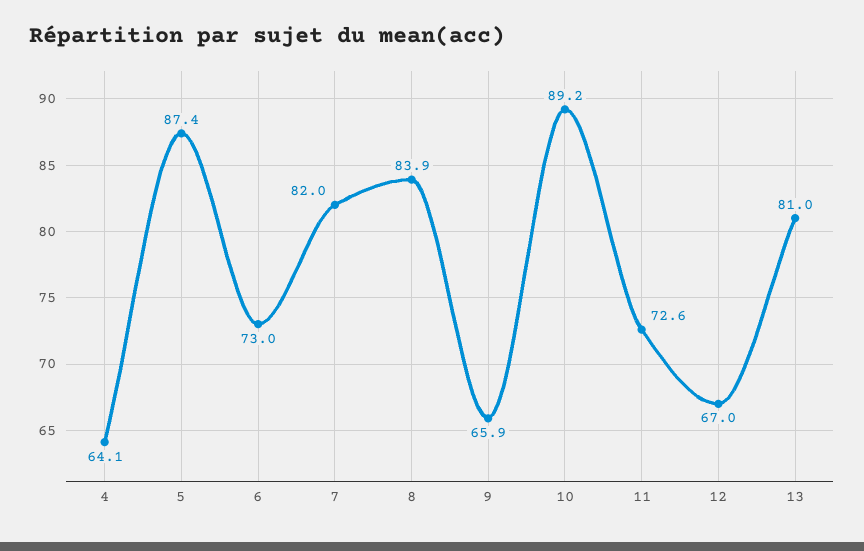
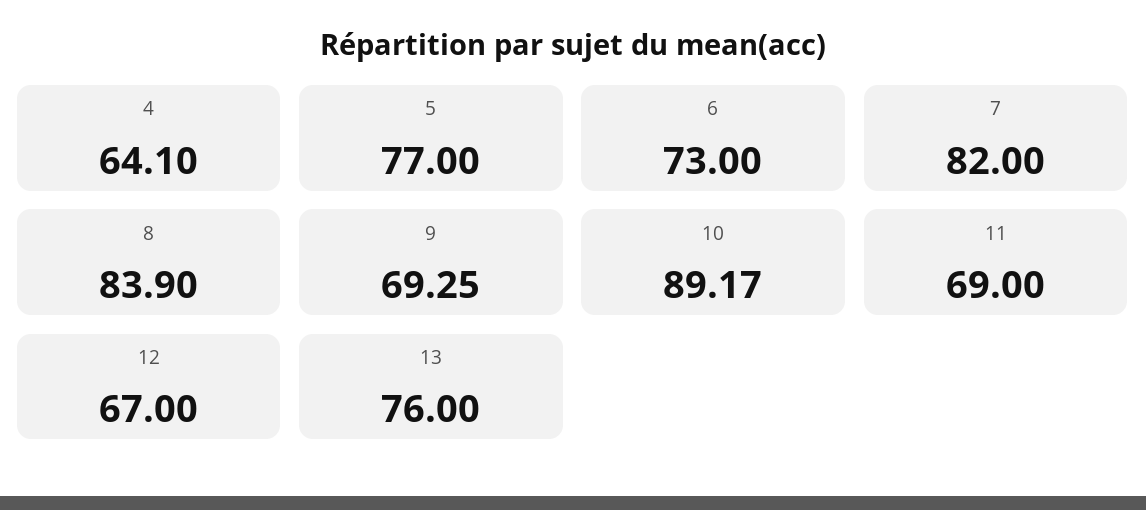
5: 87.4 -> 77
9: 65.9 -> 69.25
11: 72.6 -> 69
13: 81 -> 76

